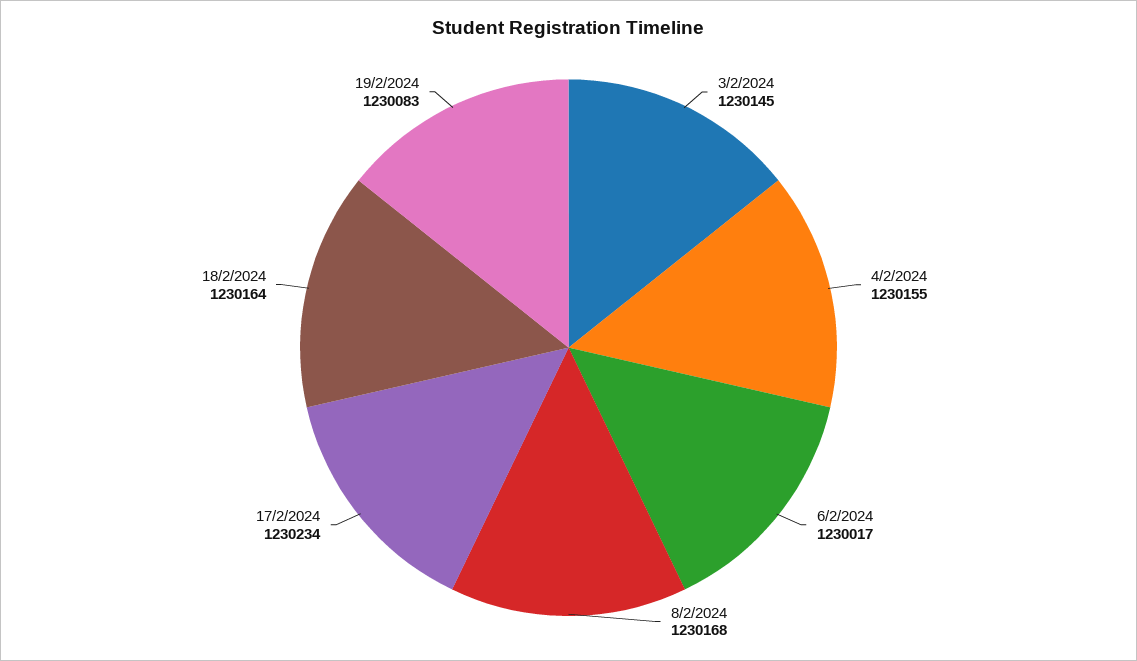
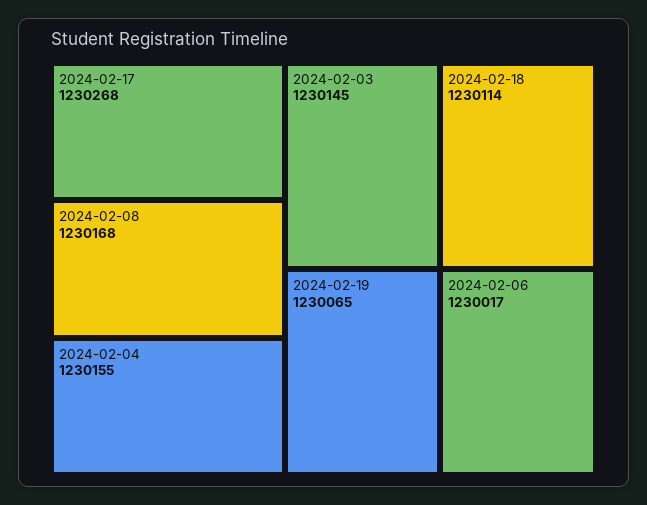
17/2/2024: 1230234 -> 1230268
18/2/2024: 1230164 -> 1230114
19/2/2024: 1230083 -> 1230065

